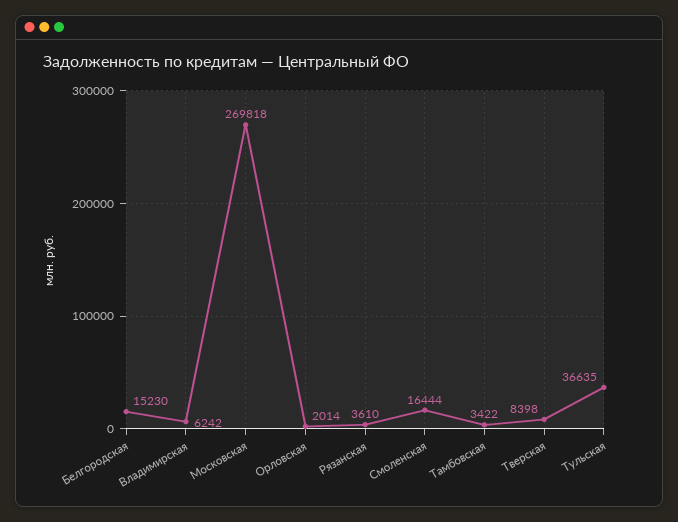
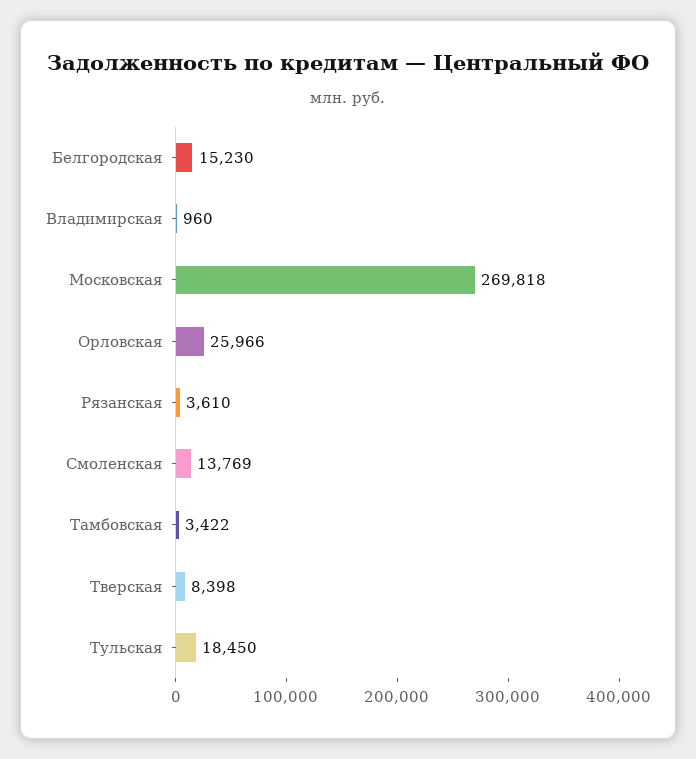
Владимирская: 6242 -> 960
Орловская: 2014 -> 25966
Смоленская: 16444 -> 13769
Тульская: 36635 -> 18450

